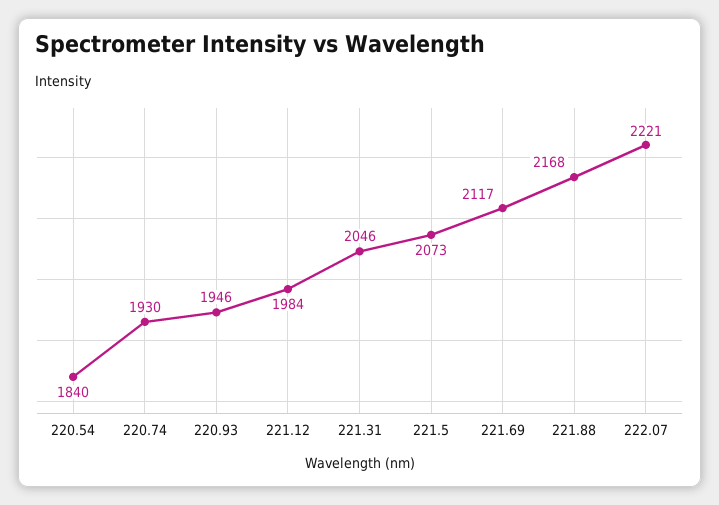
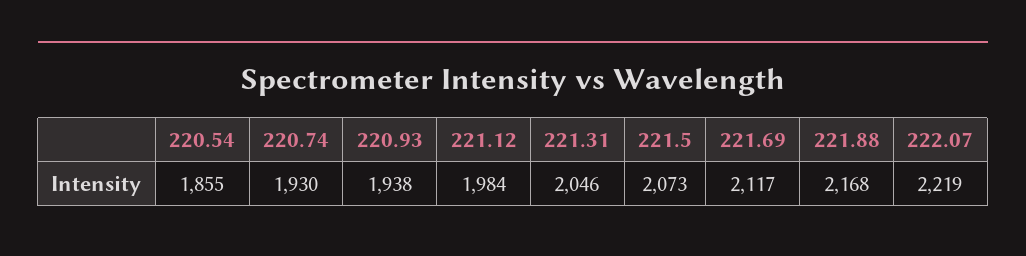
220.54: 1840 -> 1855
220.93: 1946 -> 1938
222.07: 2221 -> 2219

